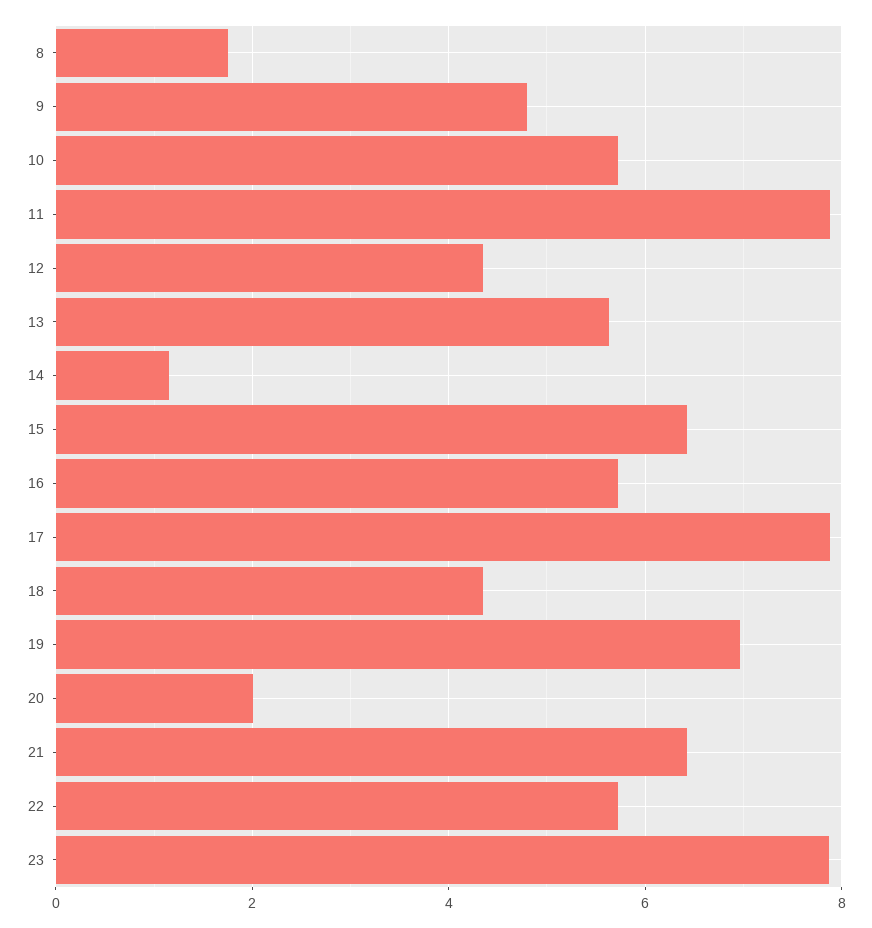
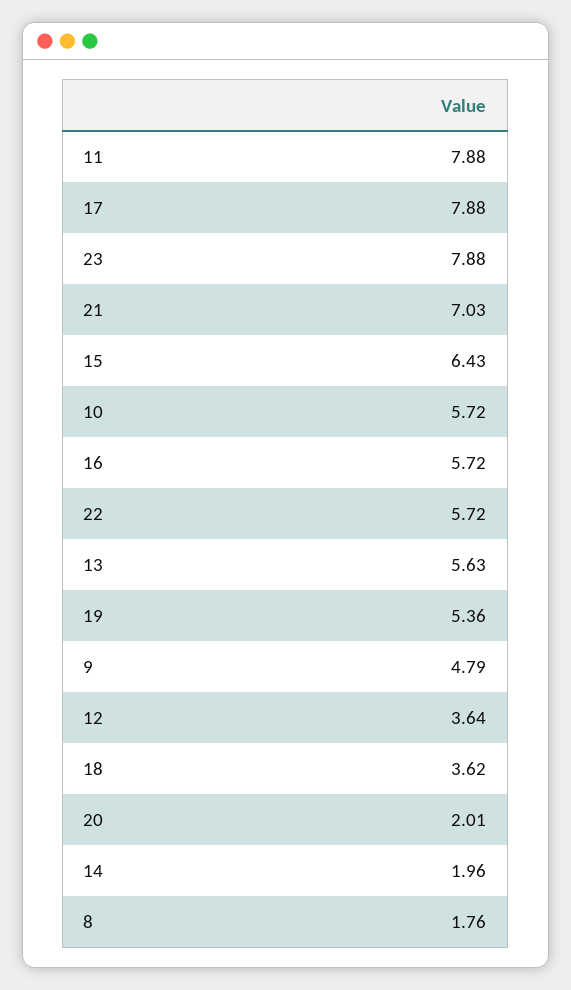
12: 4.4 -> 3.64
14: 1.2 -> 1.96
18: 4.4 -> 3.62
19: 7 -> 5.36
21: 6.4 -> 7.03

